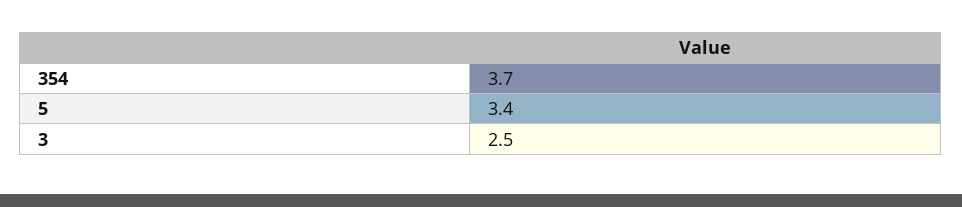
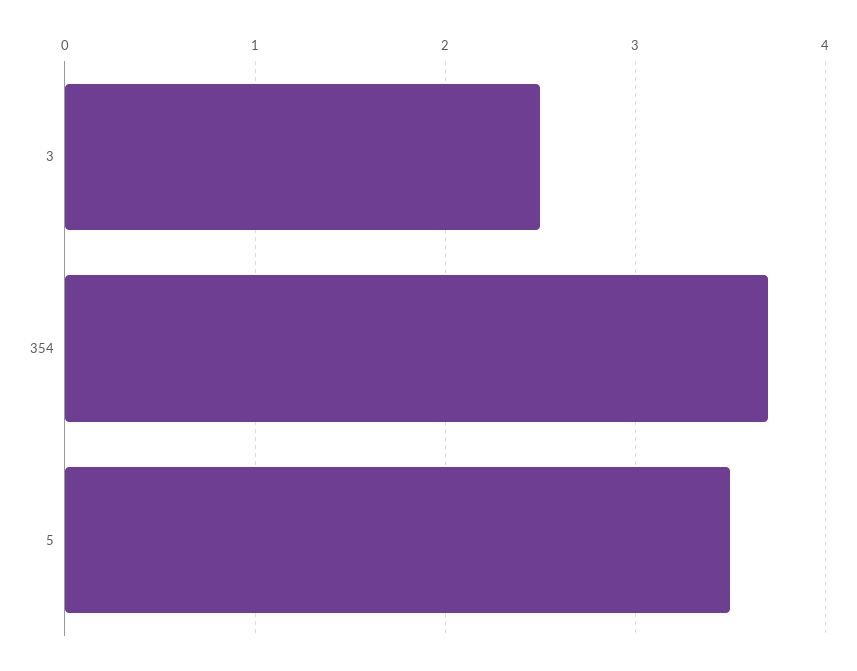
5: 3.4 -> 3.5

